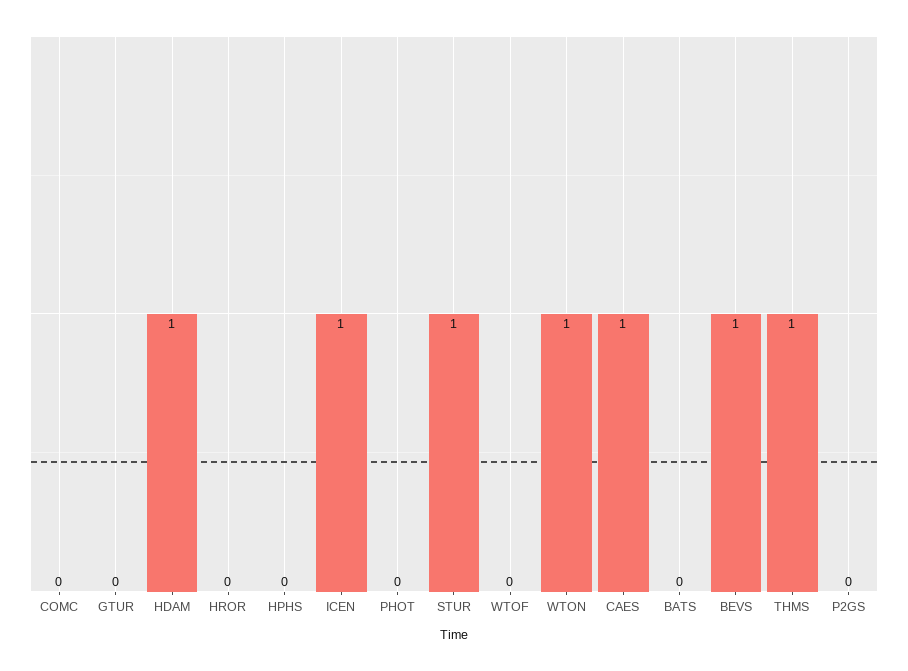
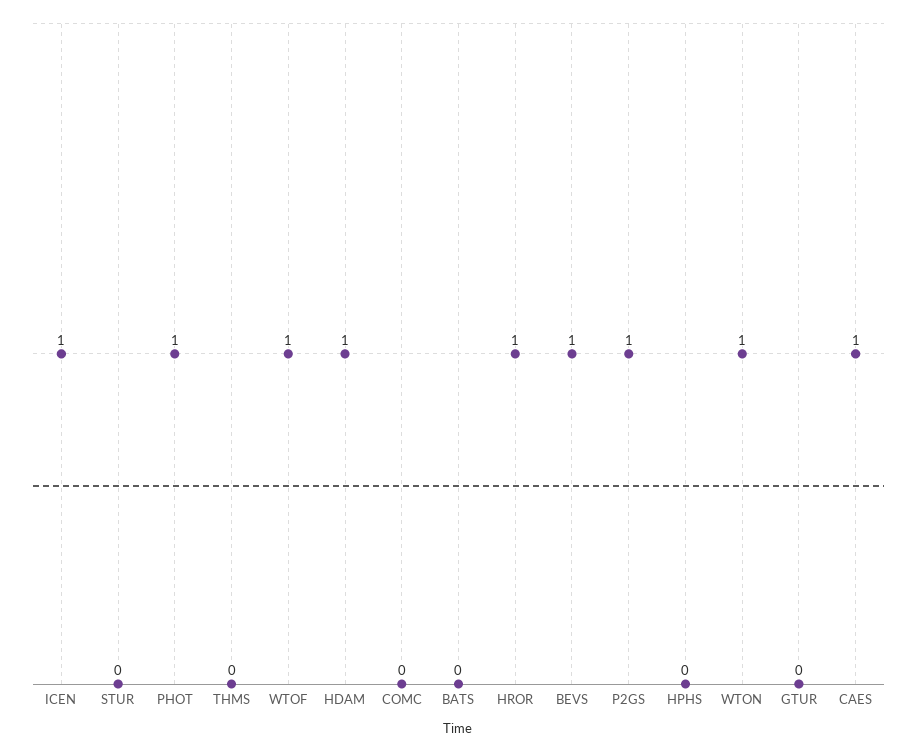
HROR: 0 -> 1
PHOT: 0 -> 1
STUR: 1 -> 0
WTOF: 0 -> 1
THMS: 1 -> 0
P2GS: 0 -> 1

